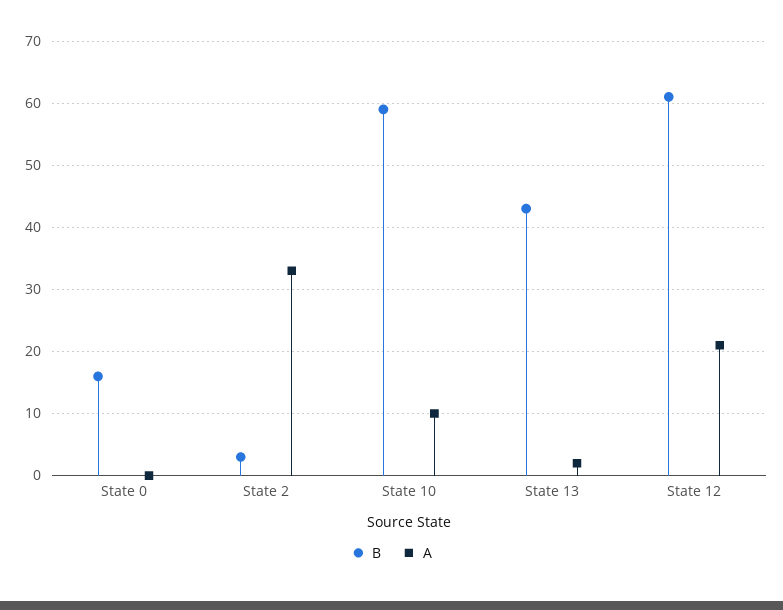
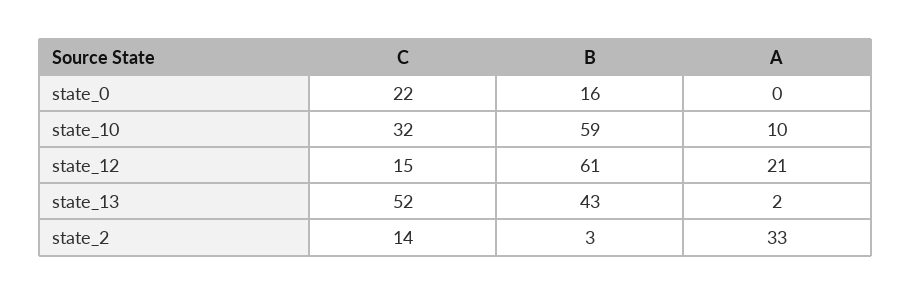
C, State 0: none -> 22
C, State 10: none -> 32
C, State 12: none -> 15
C, State 13: none -> 52
C, State 2: none -> 14

